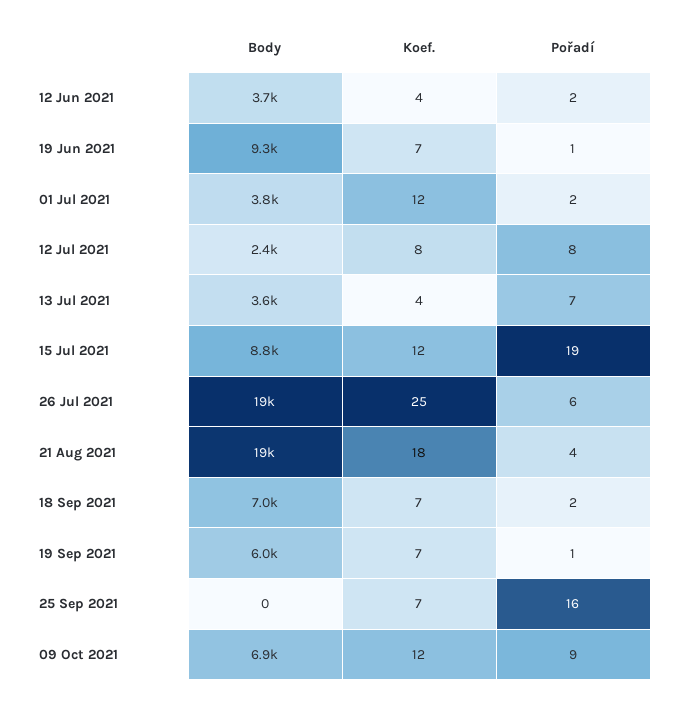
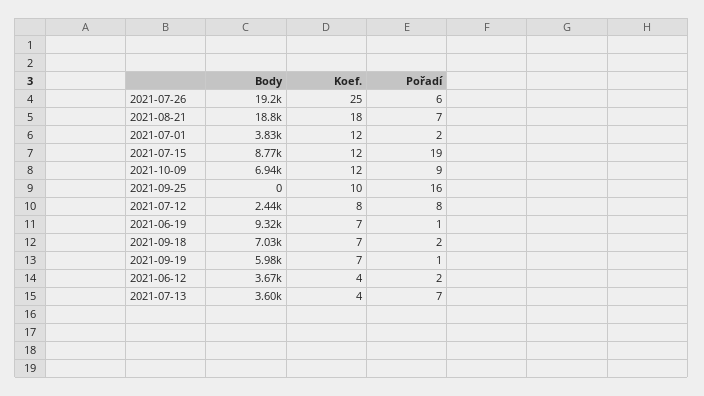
Pořadí, 21 Aug 2021: 4 -> 7
Koef., 25 Sep 2021: 7 -> 10

